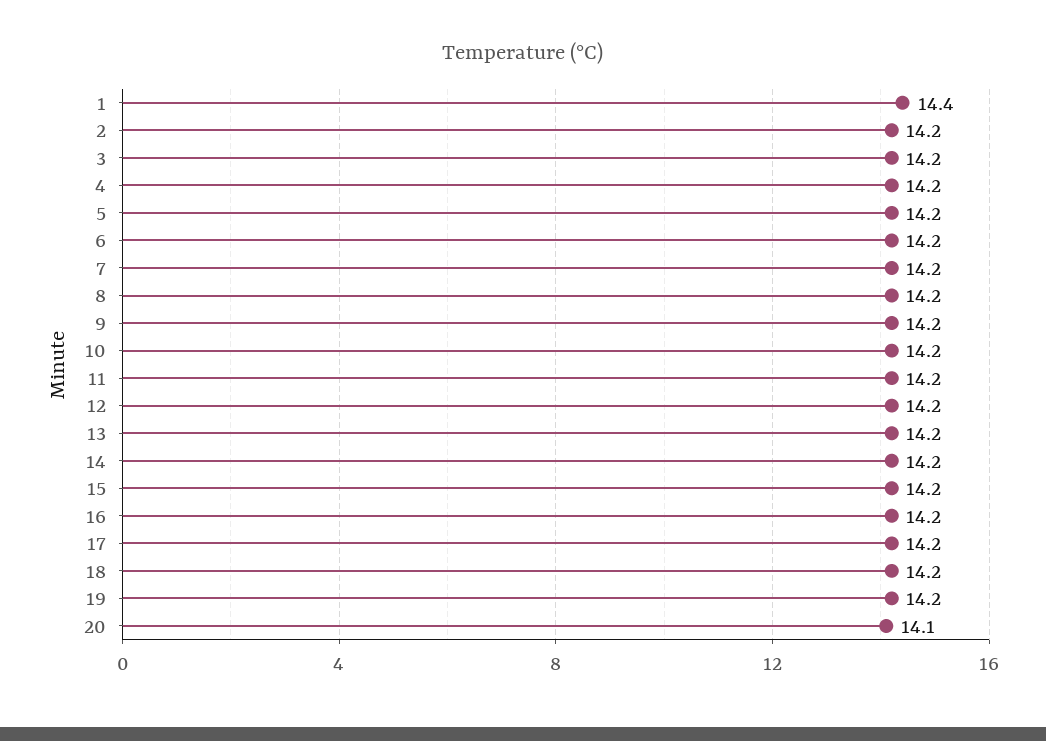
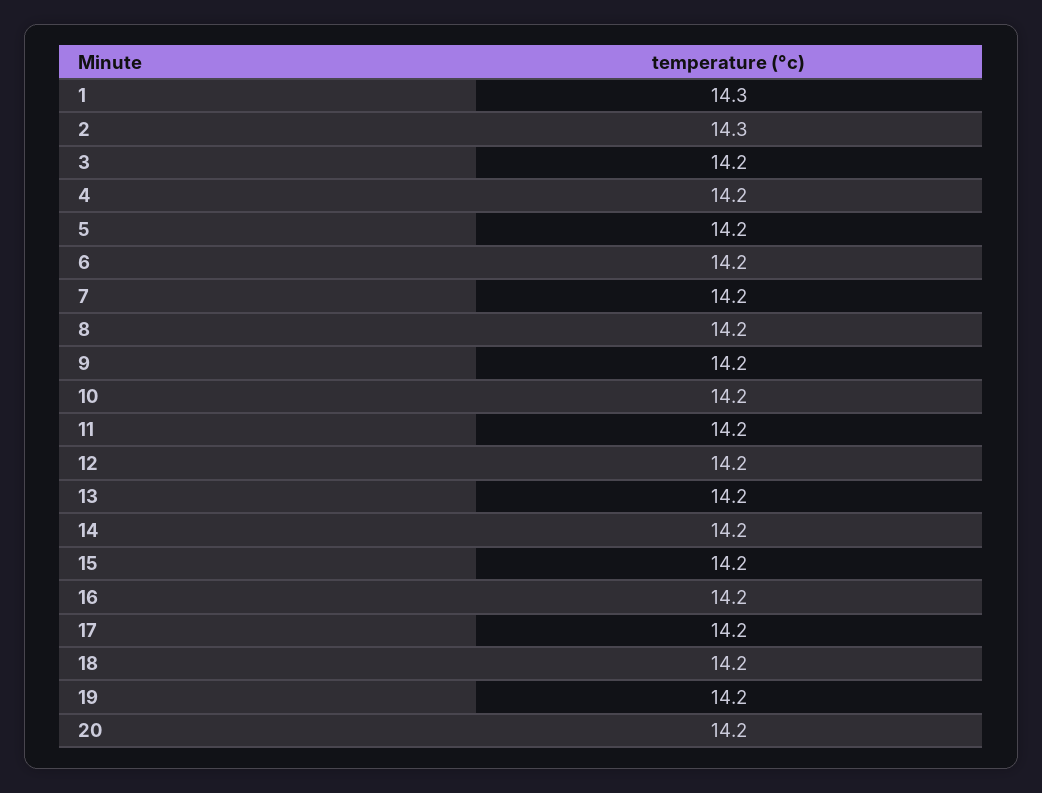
1: 14.4 -> 14.3
2: 14.2 -> 14.3
20: 14.1 -> 14.2

